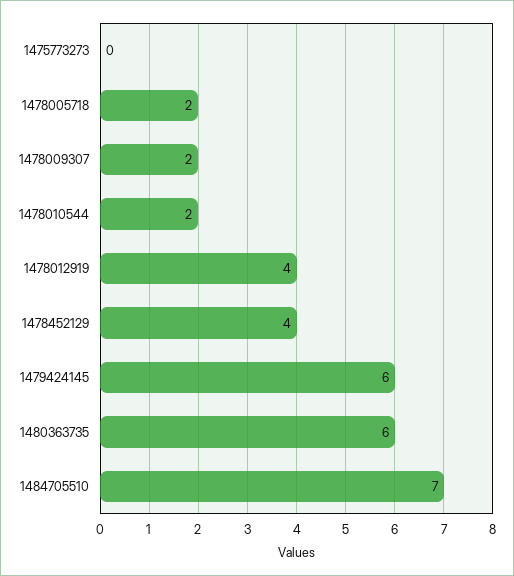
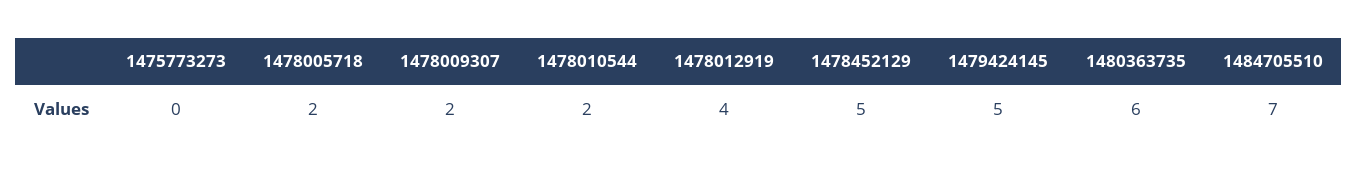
1478452129: 4 -> 5
1479424145: 6 -> 5

